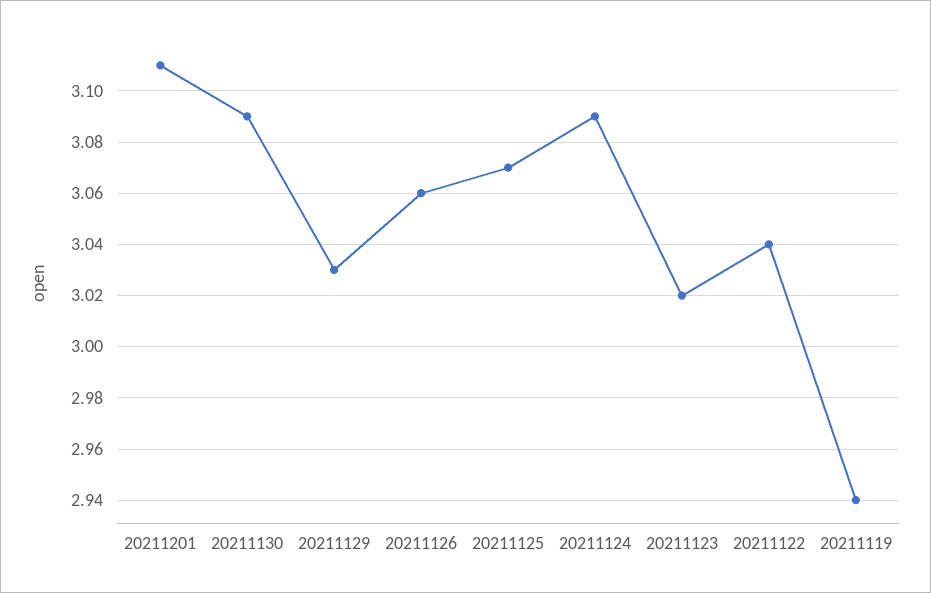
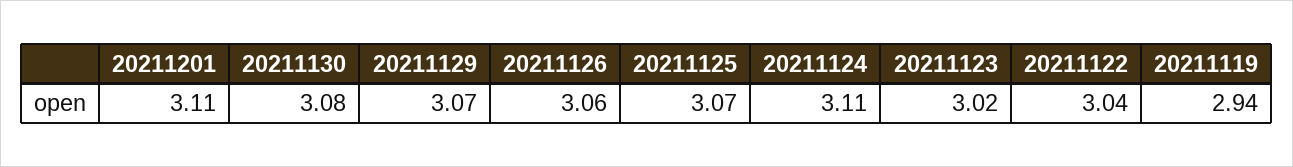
20211130: 3.09 -> 3.08
20211129: 3.03 -> 3.07
20211124: 3.09 -> 3.11

